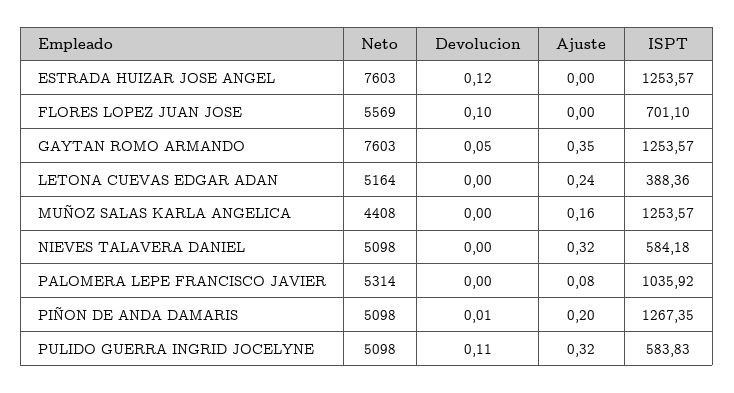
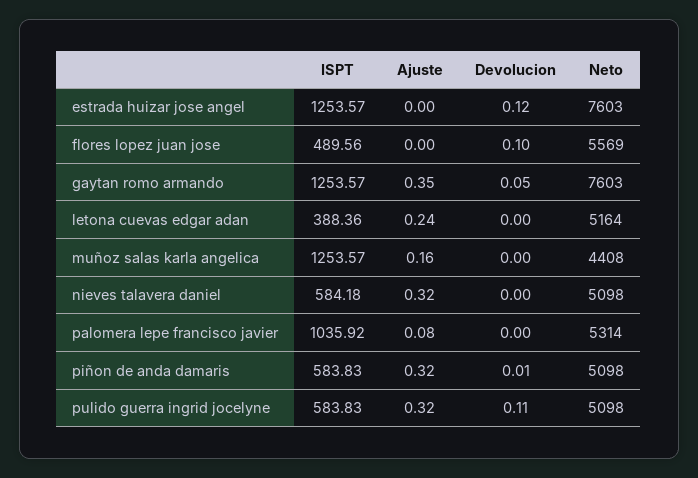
ISPT, FLORES LOPEZ JUAN JOSE: 701.1 -> 489.56
Ajuste, PIÑON DE ANDA DAMARIS: 0.2 -> 0.32
ISPT, PIÑON DE ANDA DAMARIS: 1267.35 -> 583.83

